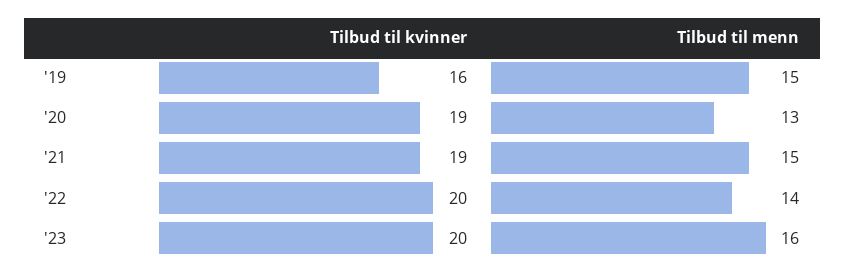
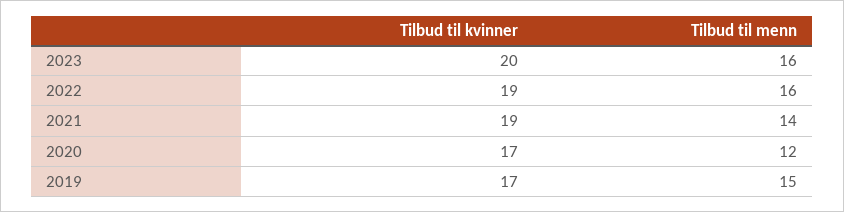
Tilbud til kvinner, '19: 16 -> 17
Tilbud til kvinner, '20: 19 -> 17
Tilbud til menn, '20: 13 -> 12
Tilbud til menn, '21: 15 -> 14
Tilbud til kvinner, '22: 20 -> 19
Tilbud til menn, '22: 14 -> 16

